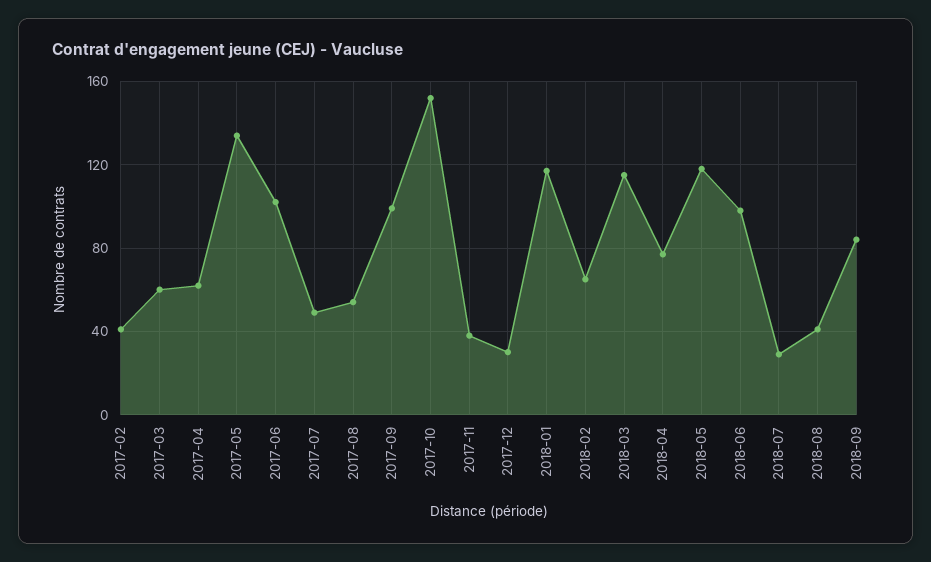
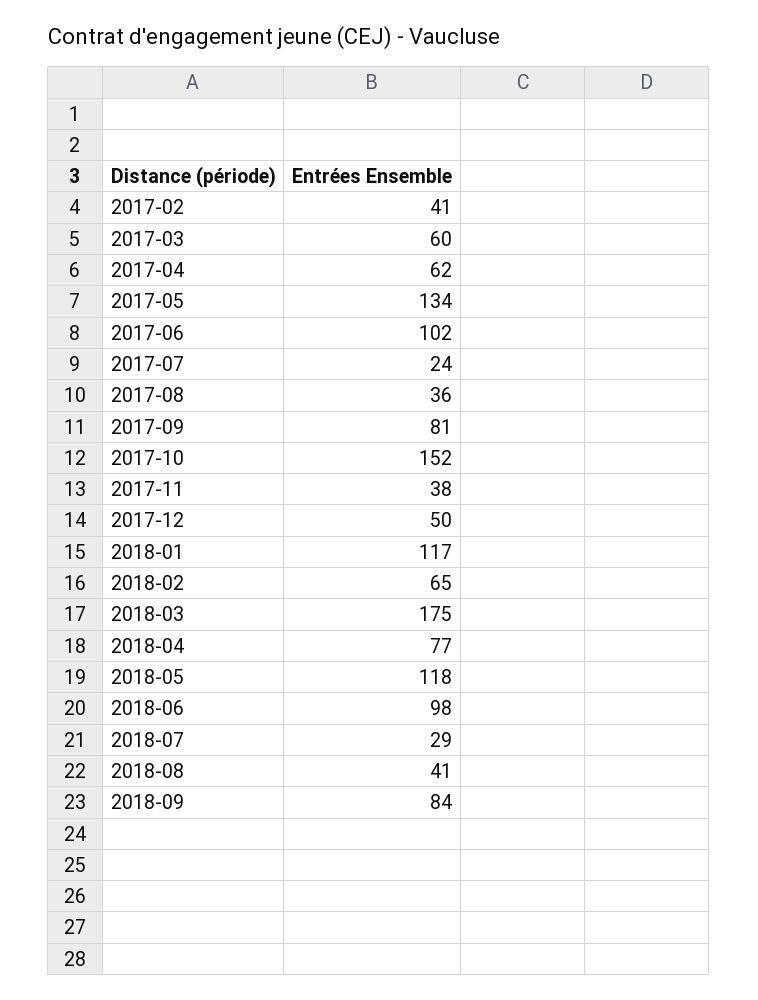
2017-07: 50 -> 24
2017-08: 55 -> 36
2017-09: 100 -> 81
2017-12: 30 -> 50
2018-03: 115 -> 175

